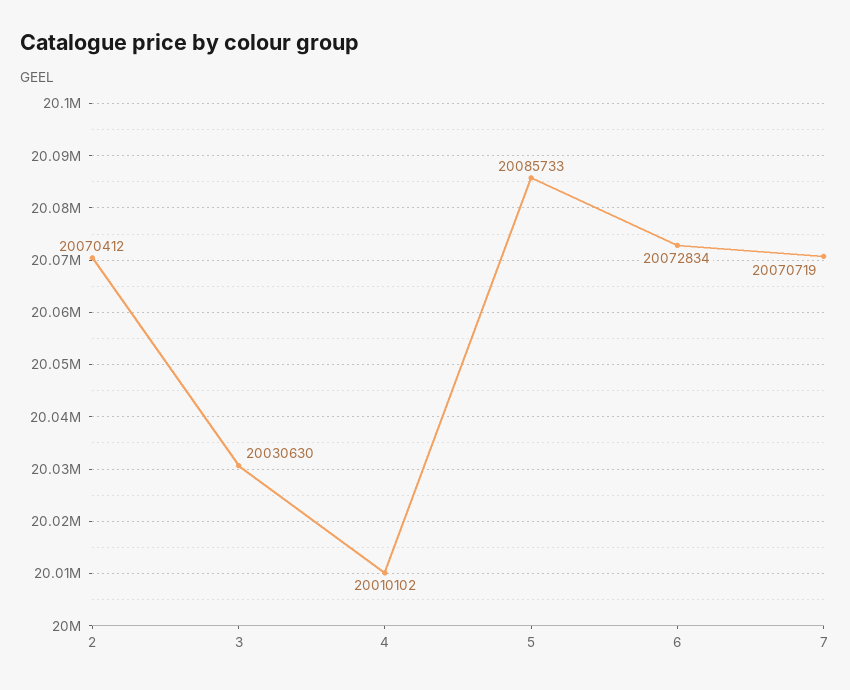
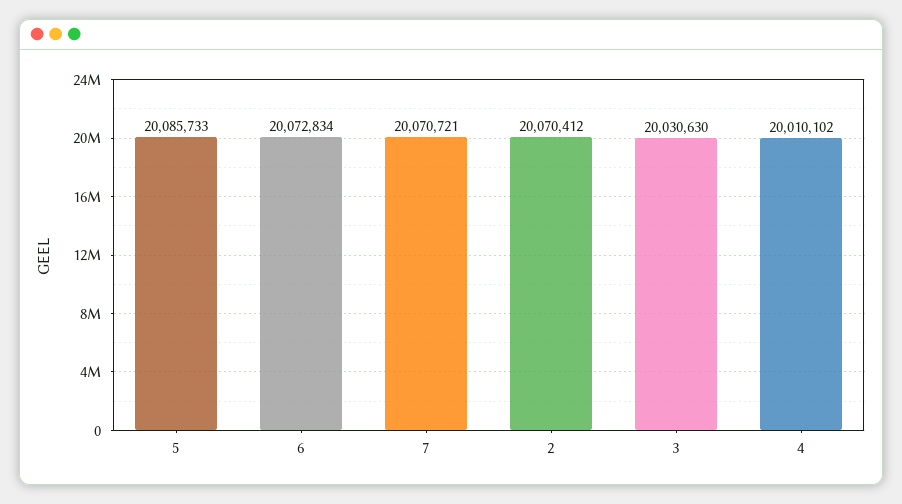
7: 20070719 -> 20070721

